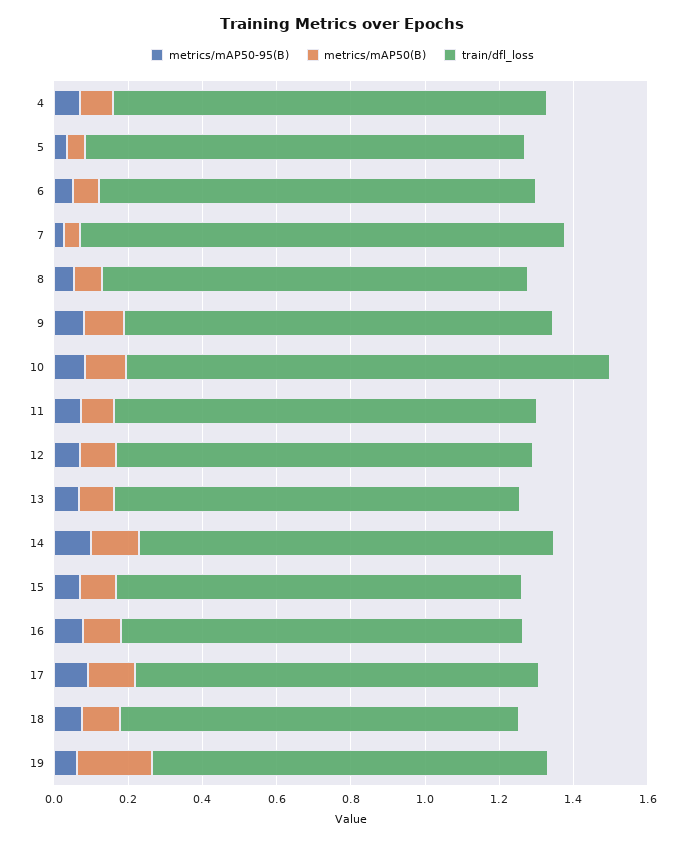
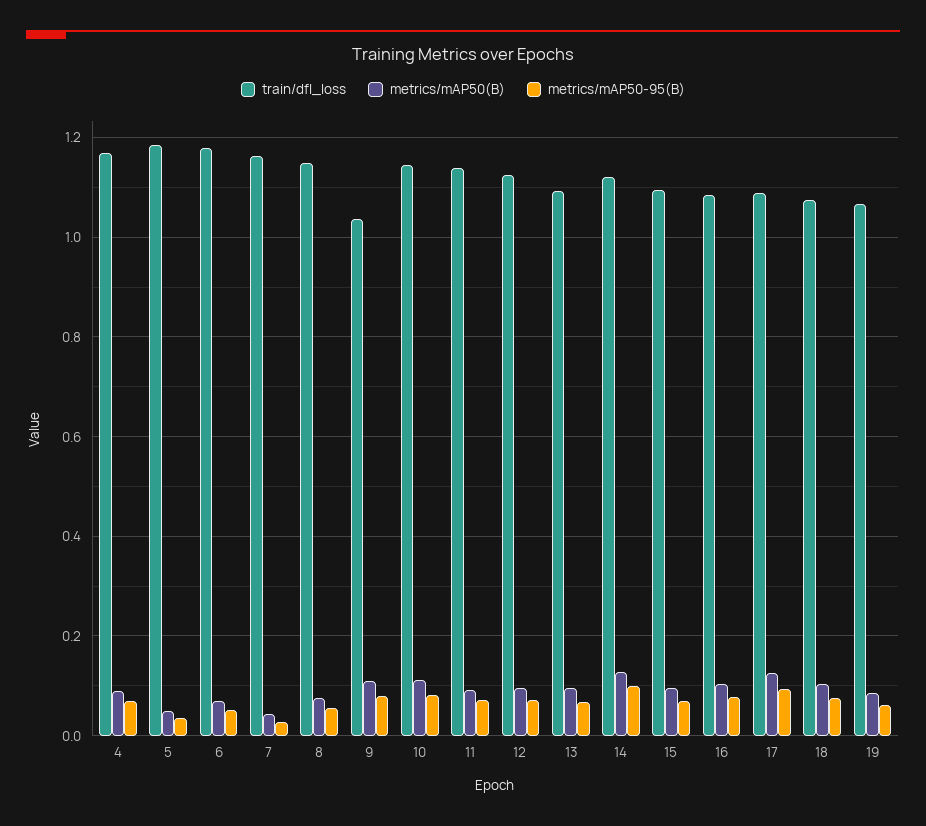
train/dfl_loss, 7: 1.3 -> 1.16
train/dfl_loss, 9: 1.15 -> 1.04
train/dfl_loss, 10: 1.3 -> 1.14
metrics/mAP50(B), 19: 0.2 -> 0.08

